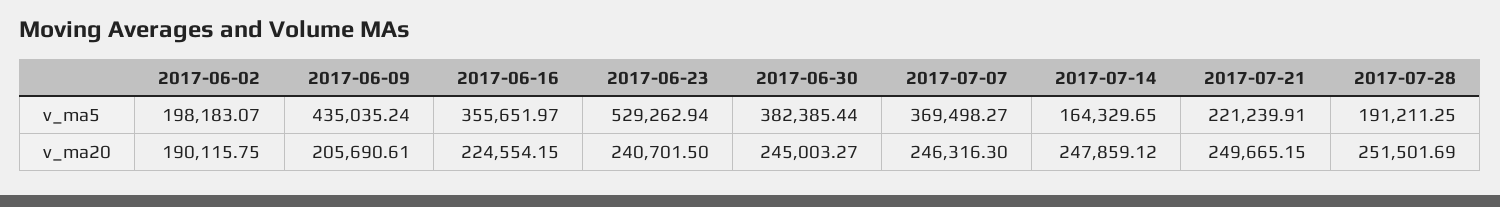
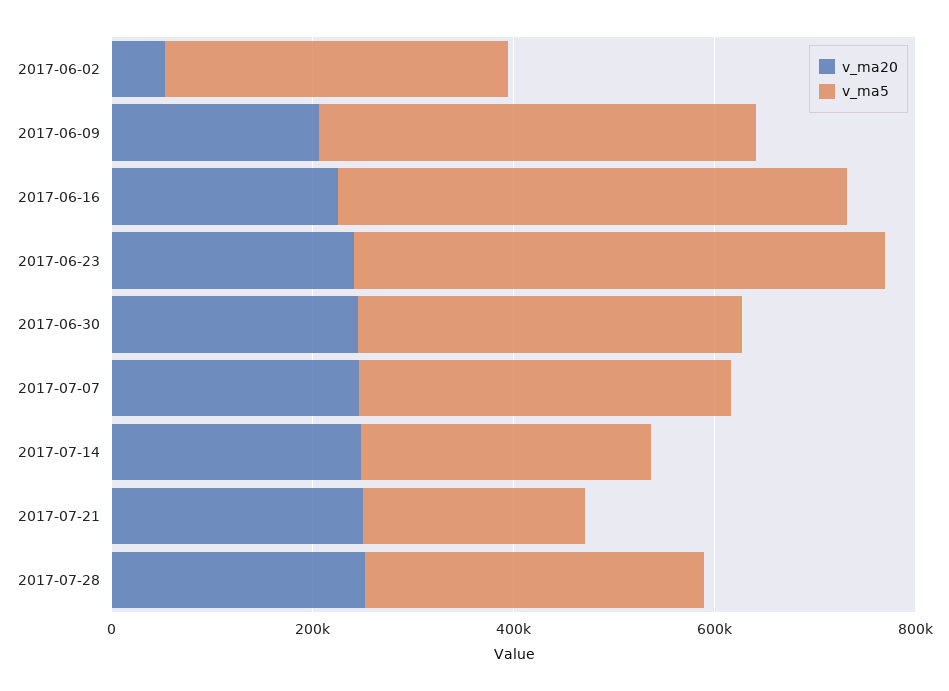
v_ma5, 2017-06-02: 198183.07 -> 350000
v_ma5, 2017-06-16: 355651.97 -> 500000
v_ma5, 2017-07-14: 164329.65 -> 300000
v_ma5, 2017-07-28: 191211.25 -> 350000
v_ma20, 2017-06-02: 190115.75 -> 50000

